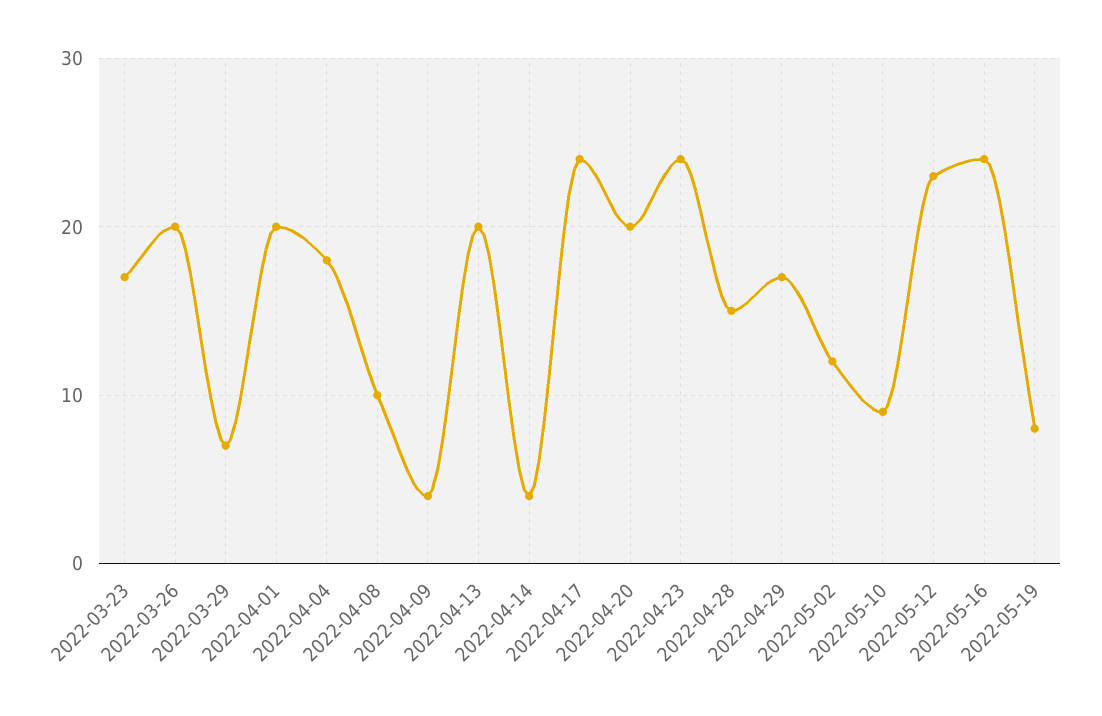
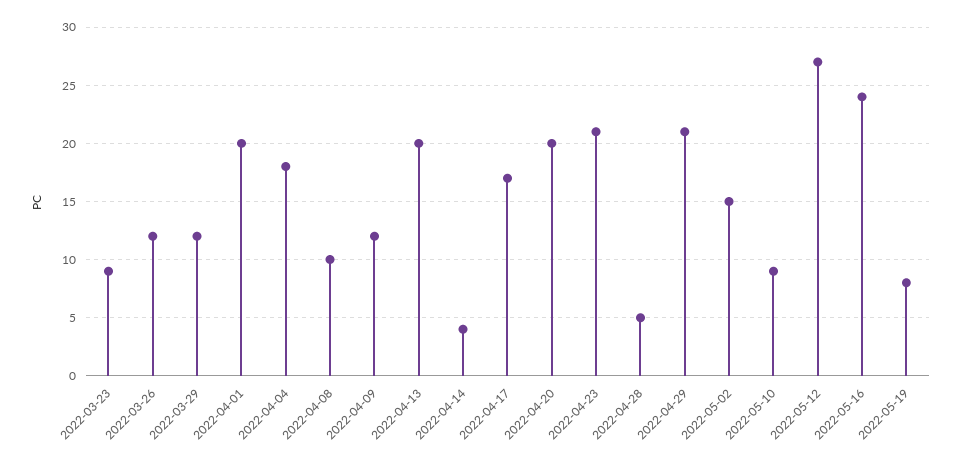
2022-03-23: 17 -> 9
2022-03-26: 20 -> 12
2022-03-29: 7 -> 12
2022-04-09: 4 -> 12
2022-04-17: 24 -> 17
2022-04-23: 24 -> 21
2022-04-28: 15 -> 5
2022-04-29: 17 -> 21
2022-05-02: 12 -> 15
2022-05-12: 23 -> 27

